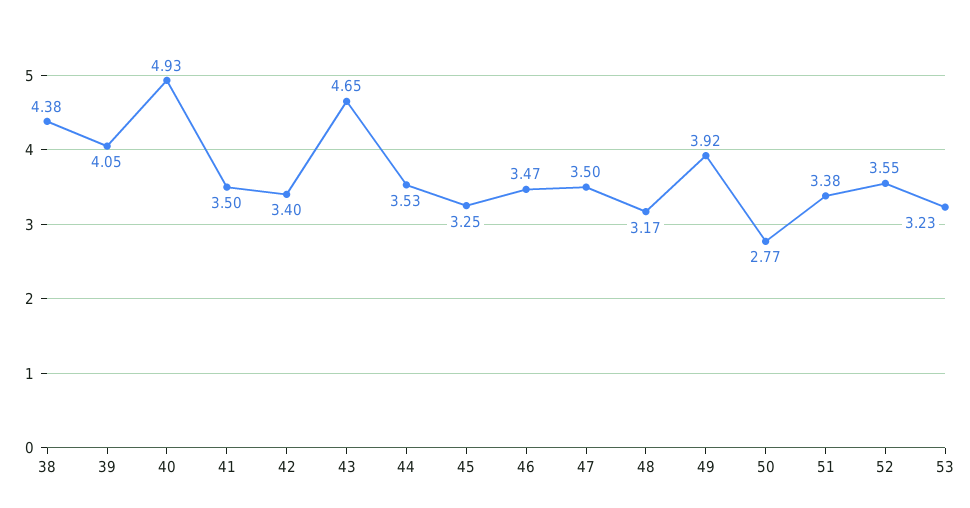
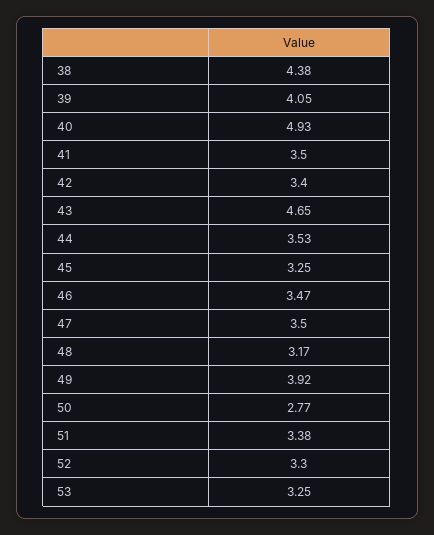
52: 3.55 -> 3.3
53: 3.23 -> 3.25

